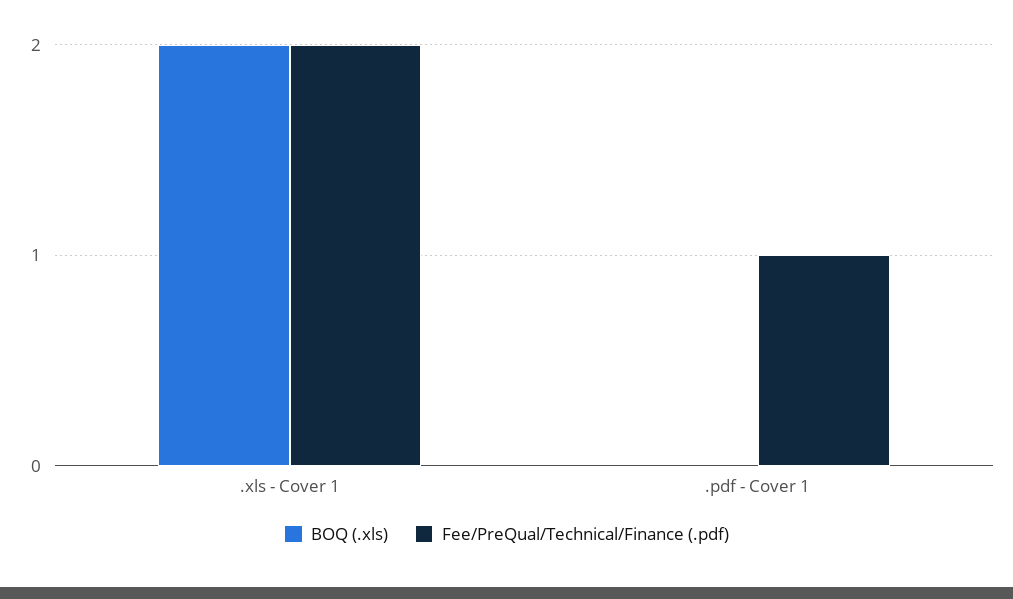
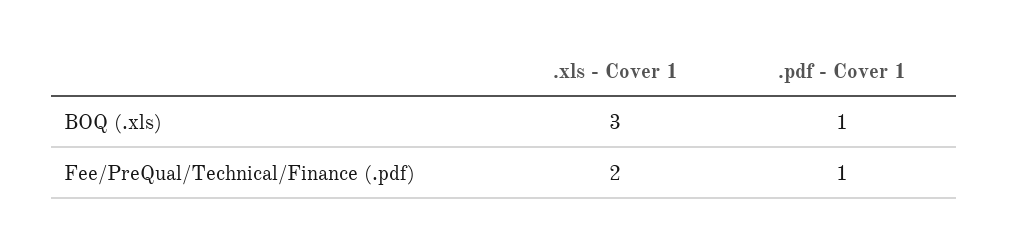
BOQ (.xls), .xls - Cover 1: 2 -> 3
BOQ (.xls), .pdf - Cover 1: 0 -> 1

